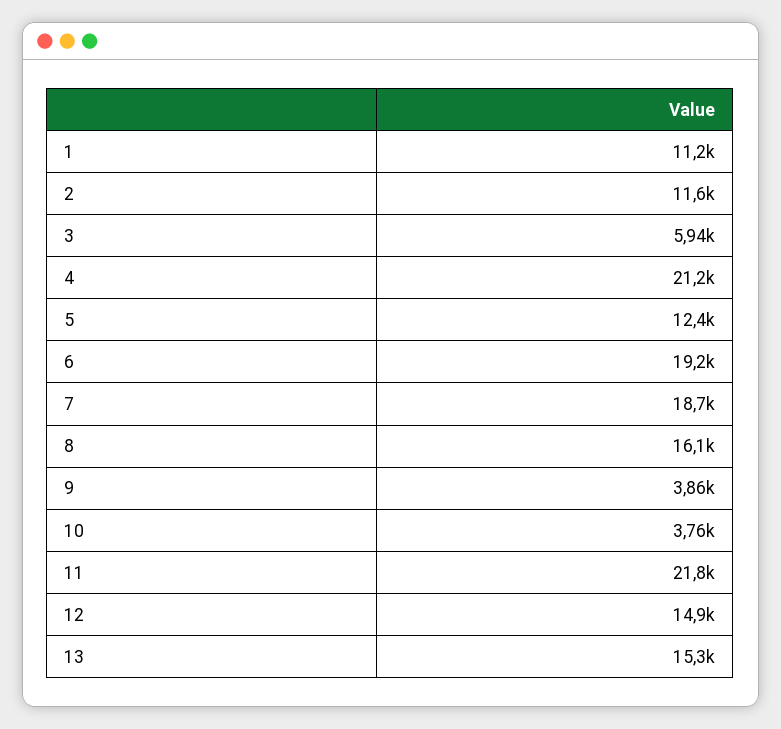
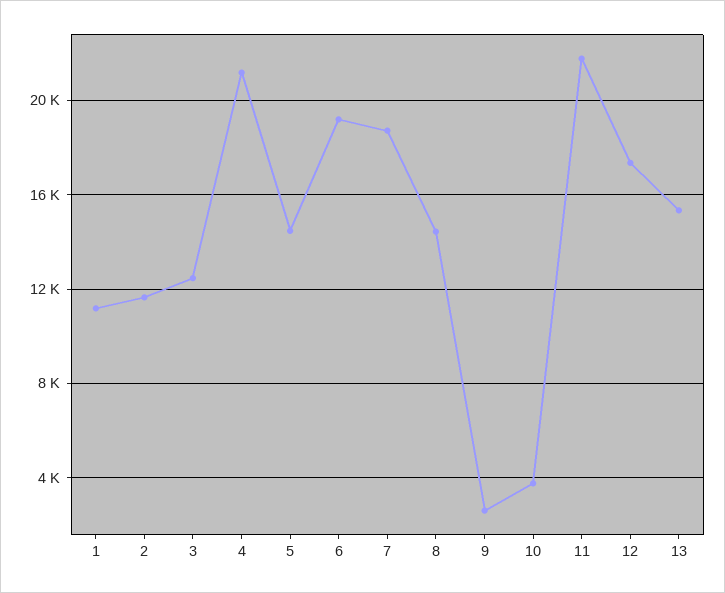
3: 5940 -> 12500
5: 12400 -> 14500
8: 16100 -> 14500
9: 3860 -> 2500
12: 14900 -> 17500

